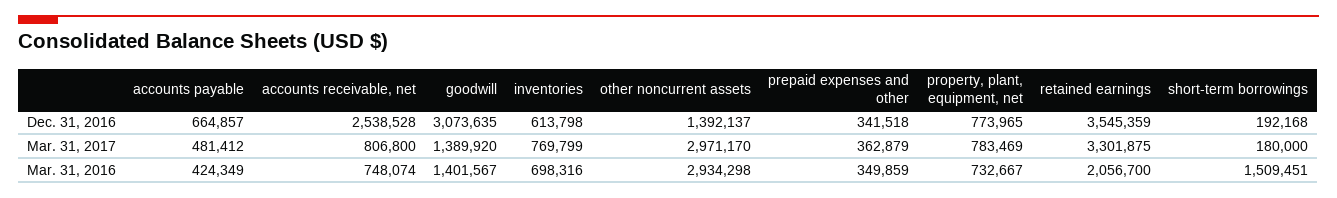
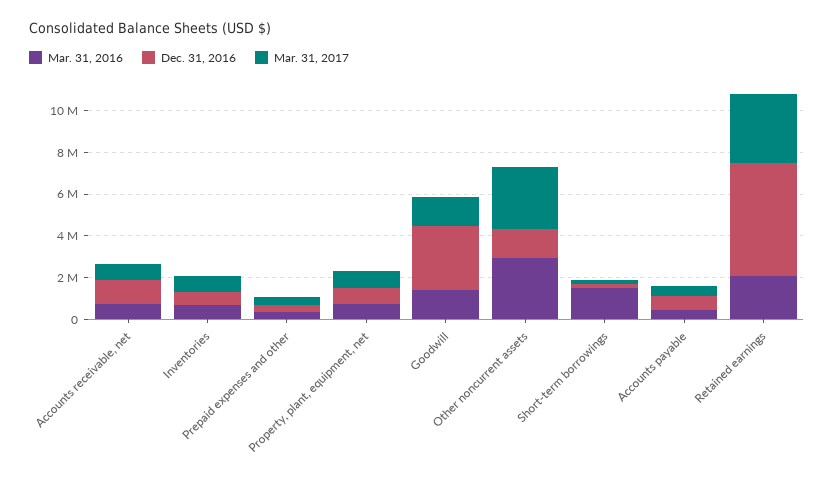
Dec. 31, 2016, accounts receivable, net: 2538528 -> 1000000
Dec. 31, 2016, retained earnings: 3545359 -> 5500000

